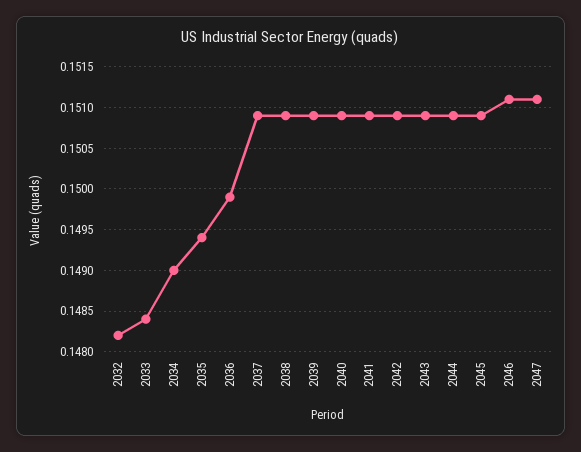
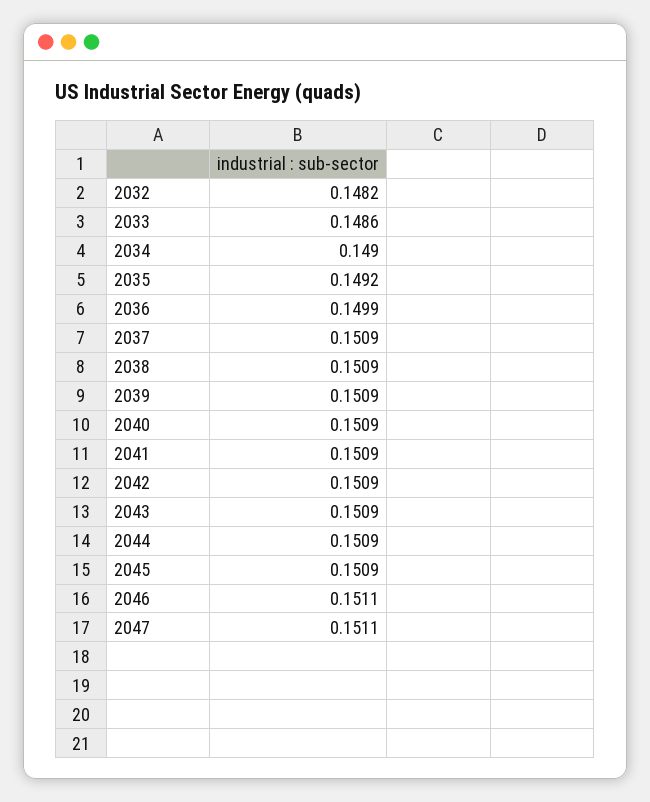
2033: 0.1484 -> 0.1486
2035: 0.1494 -> 0.1492

